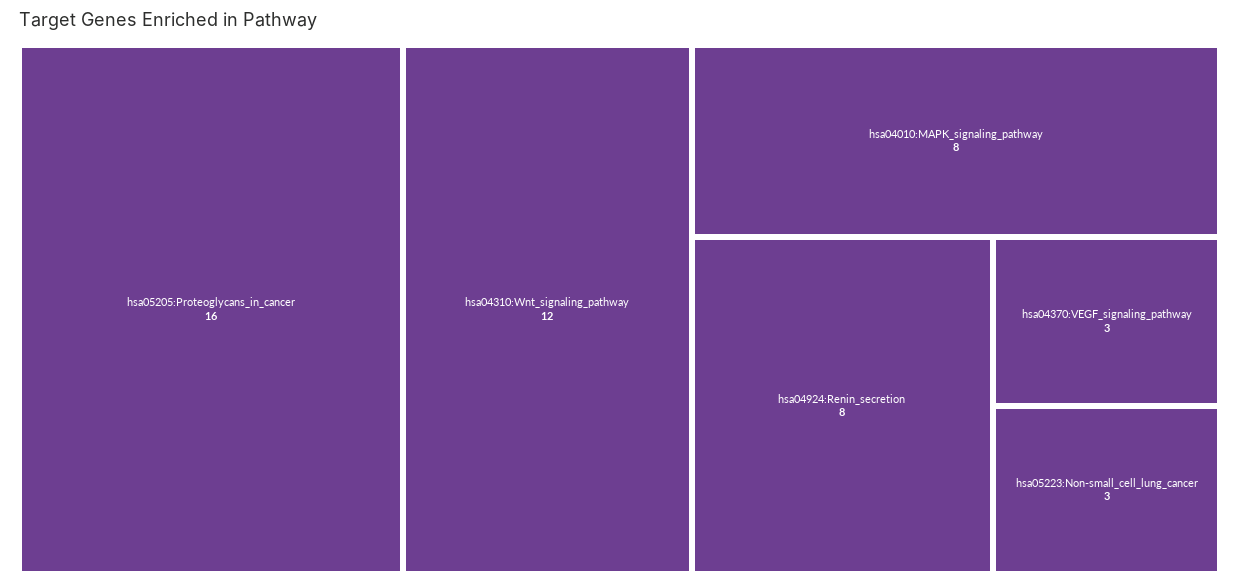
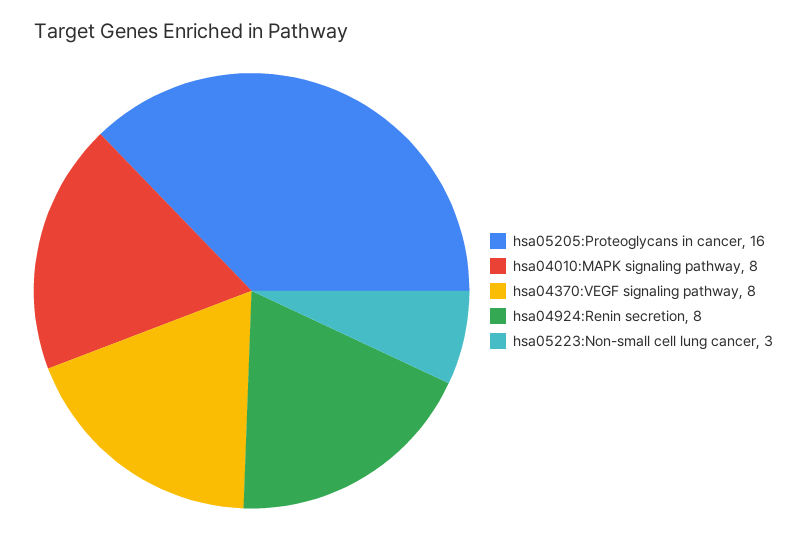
hsa04310:Wnt_signaling_pathway: 12 -> none
hsa04370:VEGF_signaling_pathway: 3 -> 8

